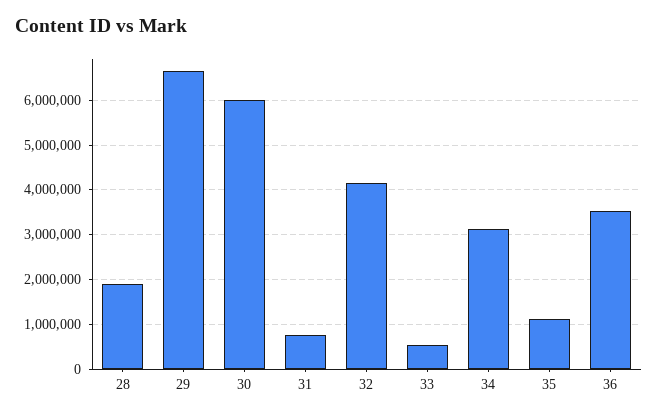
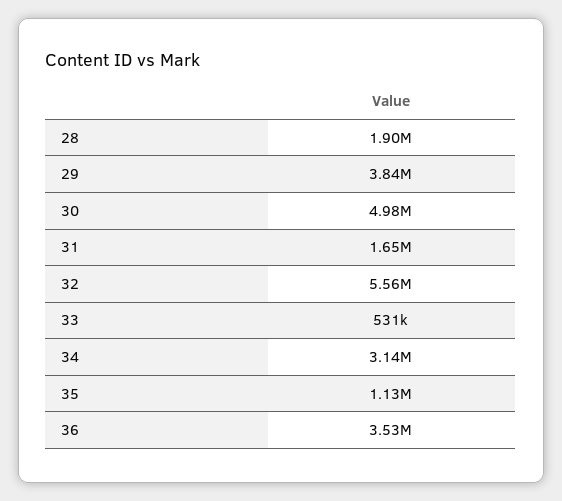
29: 6600000 -> 3840000
30: 6000000 -> 4980000
31: 800000 -> 1650000
32: 4200000 -> 5560000

